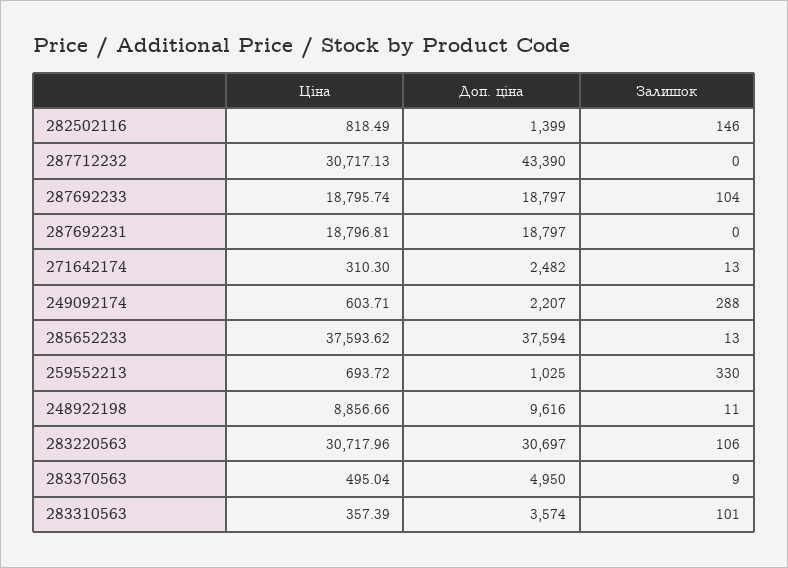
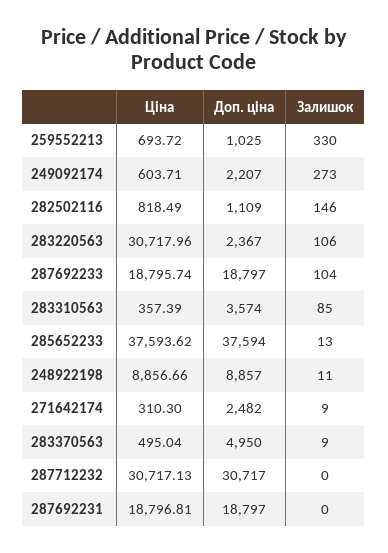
Доп. ціна, 282502116: 1399 -> 1109
Доп. ціна, 287712232: 43390 -> 30717
Залишок, 271642174: 13 -> 9
Залишок, 249092174: 288 -> 273
Доп. ціна, 248922198: 9616 -> 8857
Доп. ціна, 283220563: 30697 -> 2367
Залишок, 283310563: 101 -> 85

